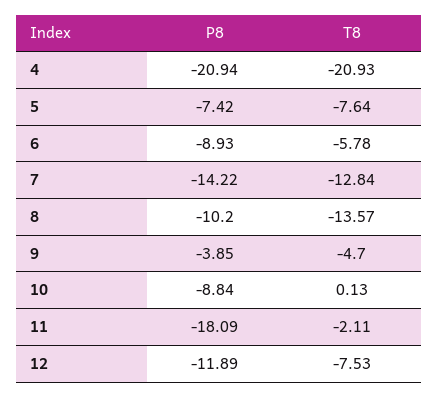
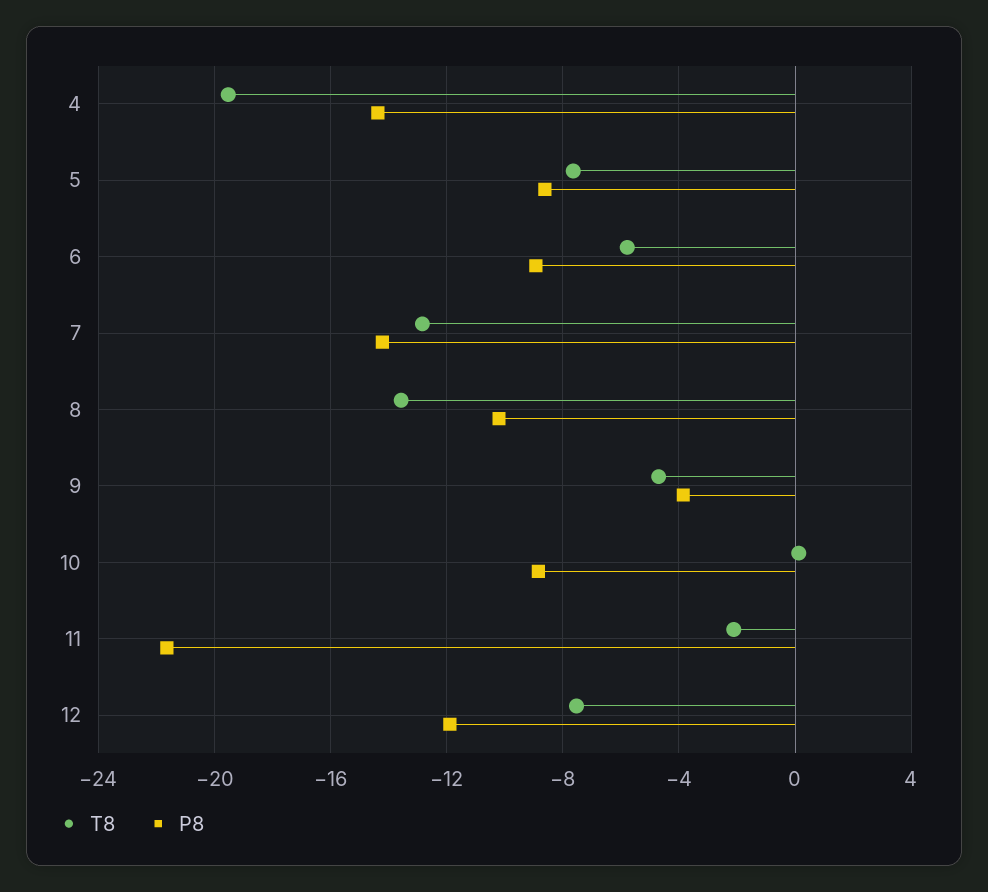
P8, 4: -20.94 -> -14.5
T8, 4: -20.93 -> -19.5
P8, 5: -7.42 -> -8.5
P8, 11: -18.09 -> -21.5

